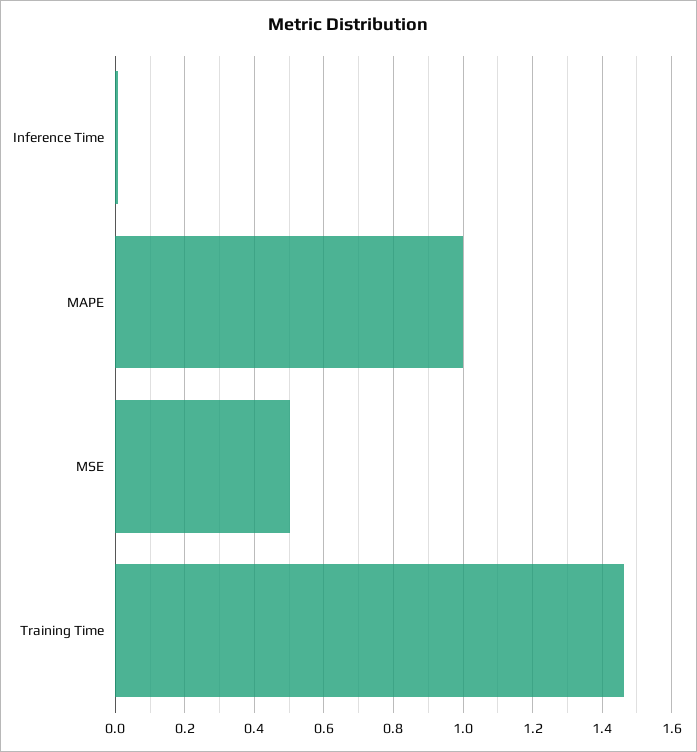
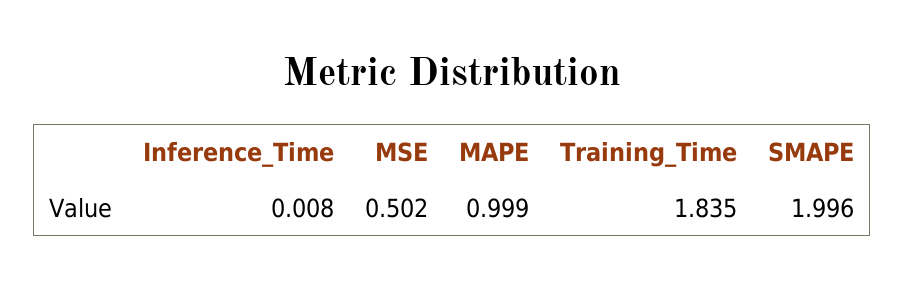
Training Time: 1.46 -> 1.835
SMAPE: none -> 1.996

